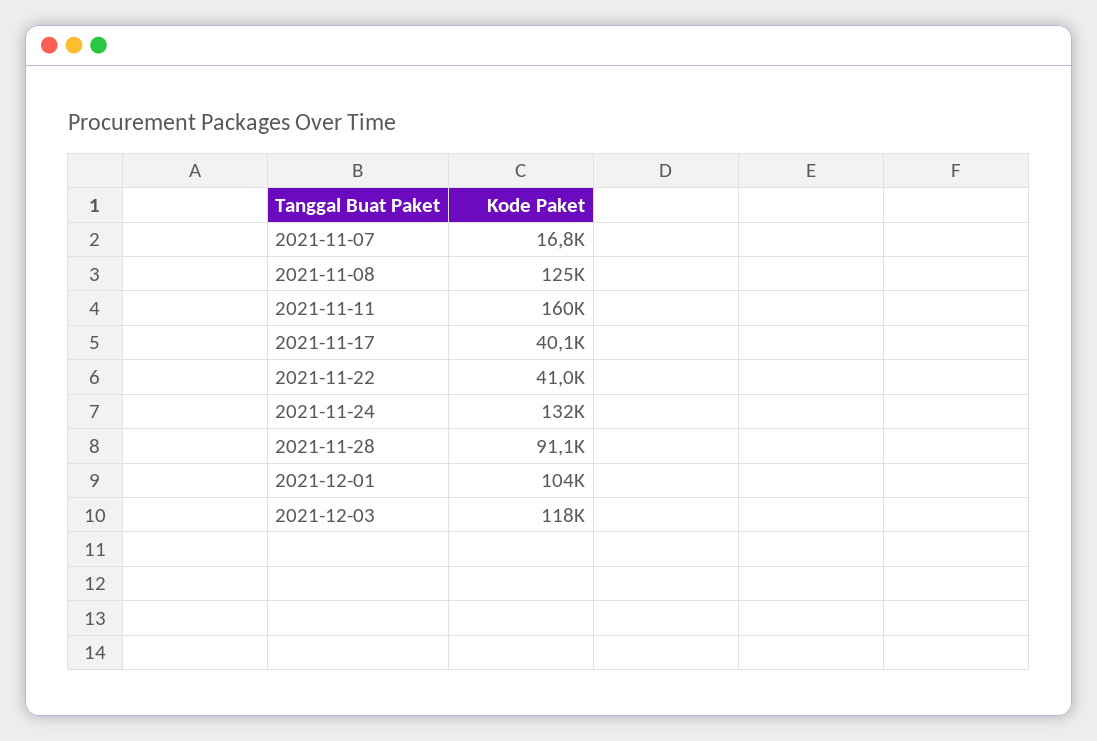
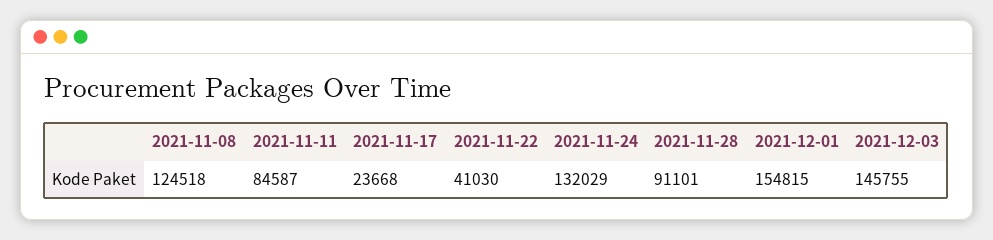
2021-11-07: 16800 -> none
2021-11-11: 160000 -> 84587
2021-11-17: 40100 -> 23668
2021-12-01: 104000 -> 154815
2021-12-03: 118000 -> 145755

